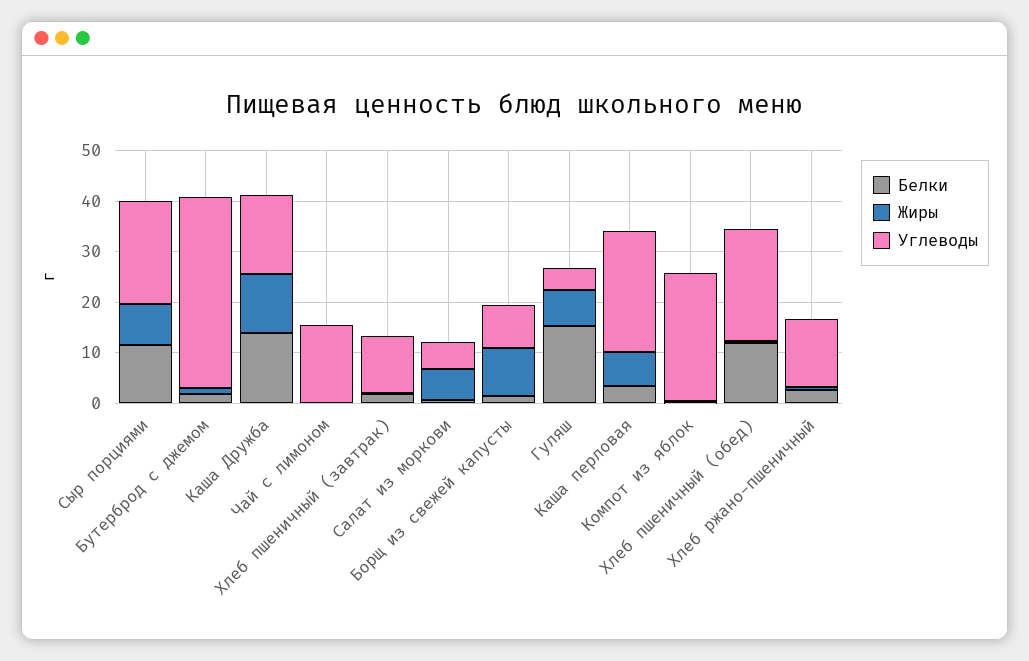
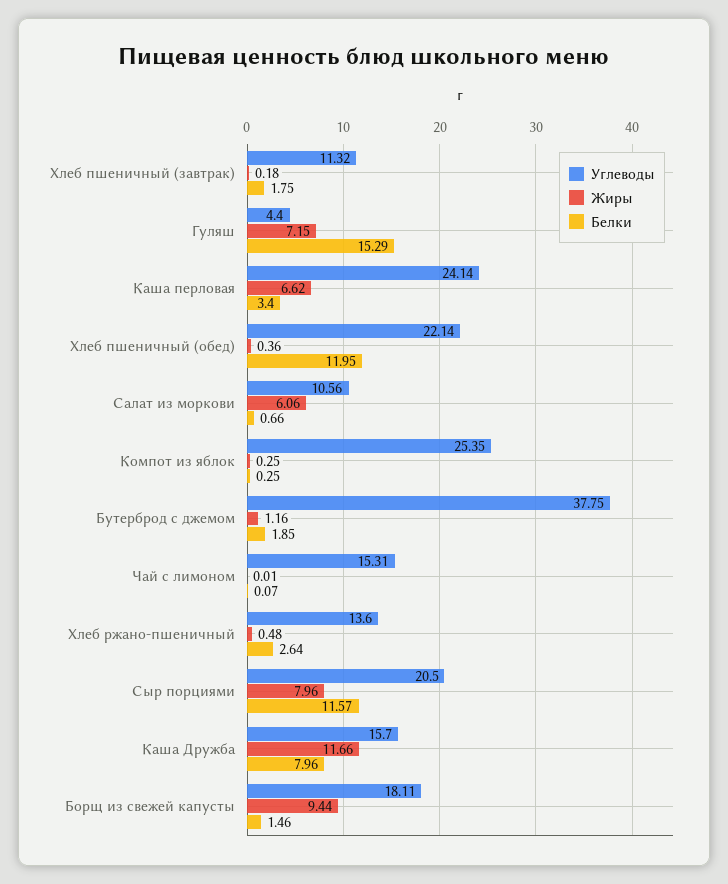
Белки, Каша Дружба: 14 -> 7.96
Углеводы, Салат из моркови: 6 -> 10.56
Углеводы, Борщ из свежей капусты: 8 -> 18.11

